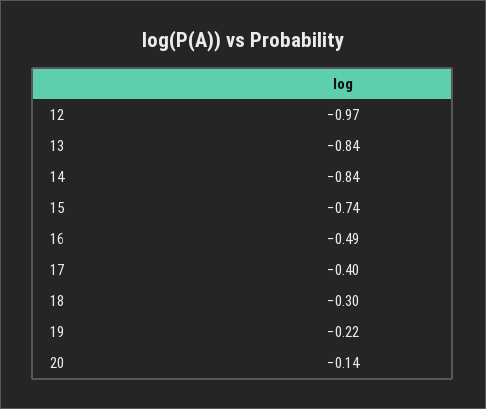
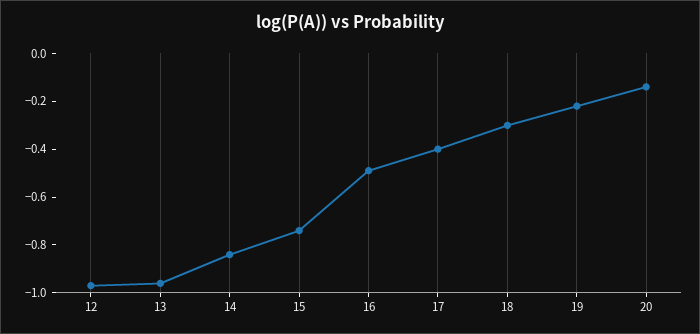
13: -0.84 -> -0.95

